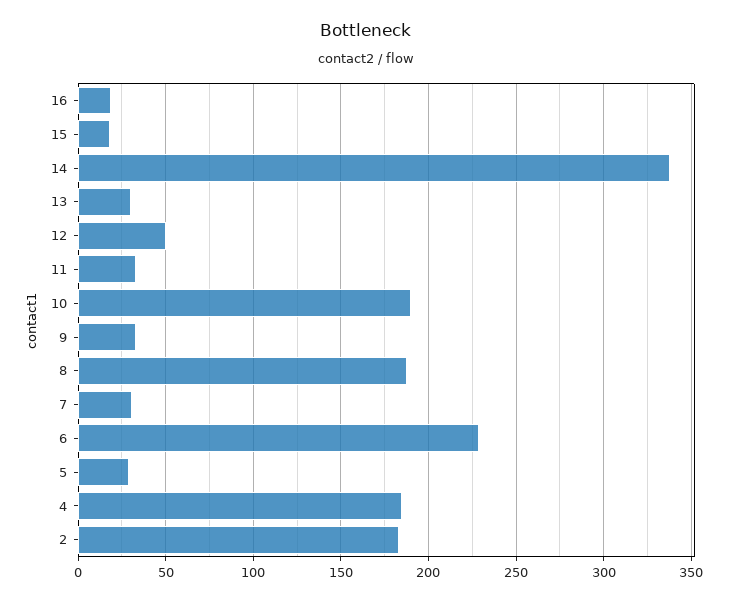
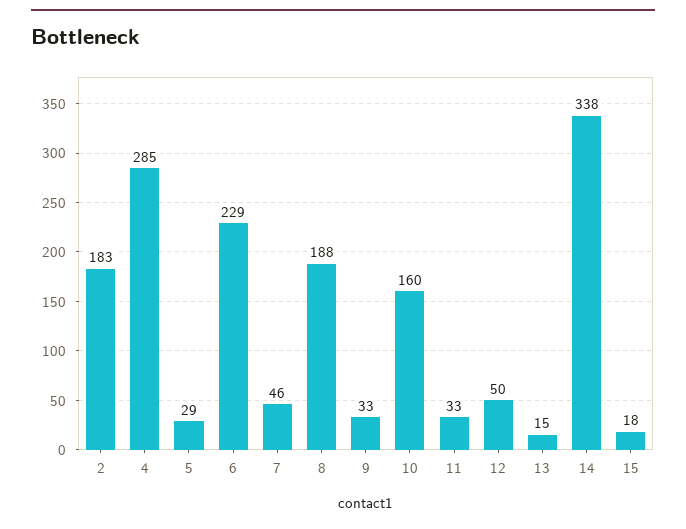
16: 20 -> none
13: 30 -> 15
10: 190 -> 160
7: 30 -> 46
4: 185 -> 285

